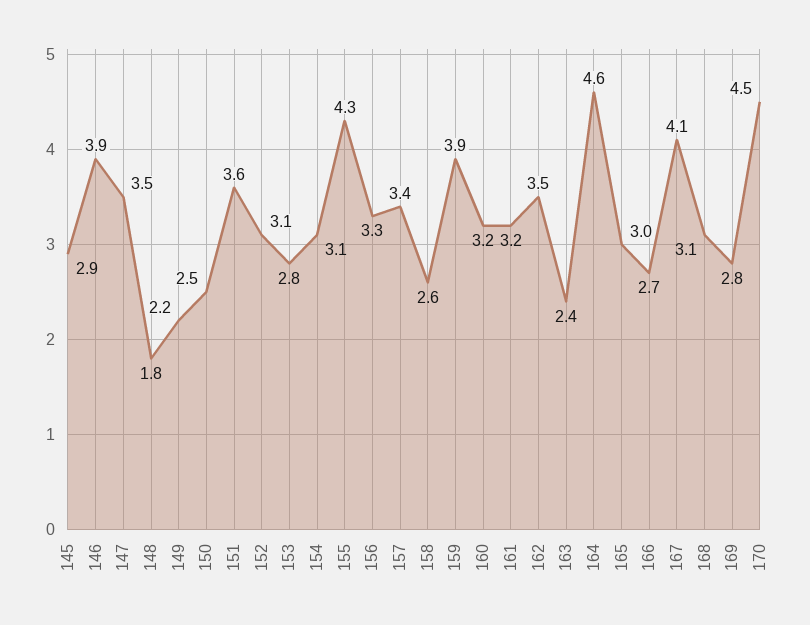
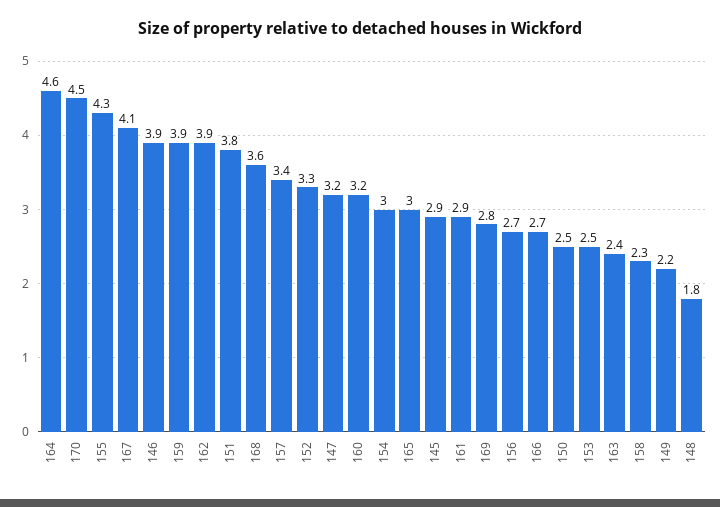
147: 3.5 -> 3.2
151: 3.6 -> 3.8
152: 3.1 -> 3.3
153: 2.8 -> 2.5
154: 3.1 -> 3
156: 3.3 -> 2.7
158: 2.6 -> 2.3
161: 3.2 -> 2.9
162: 3.5 -> 3.9
168: 3.1 -> 3.6

